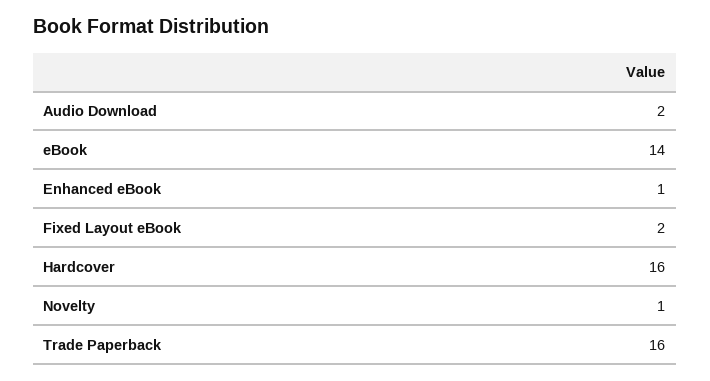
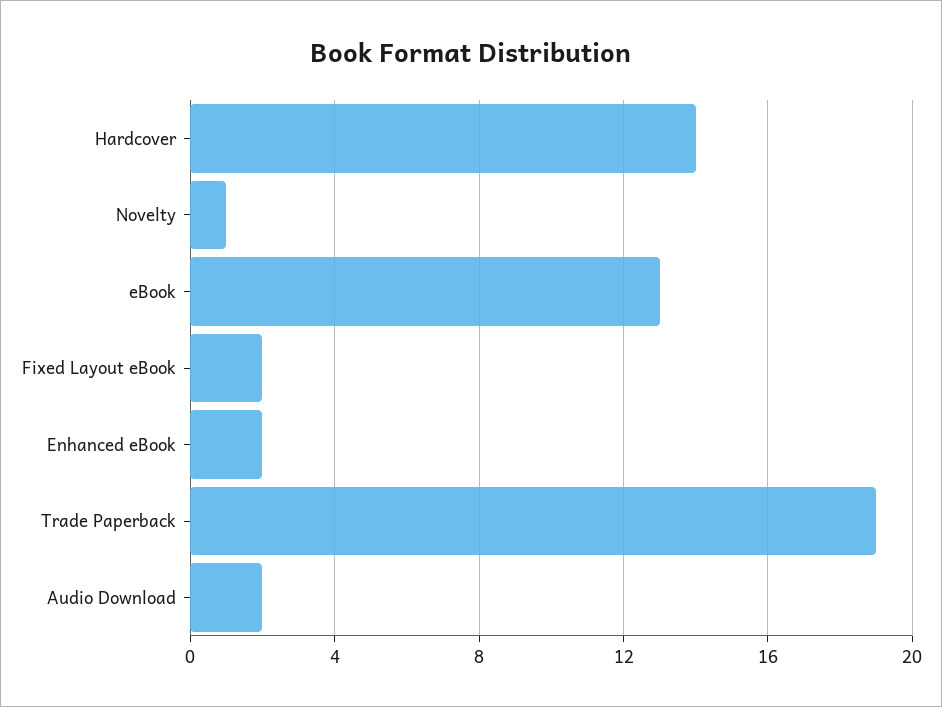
eBook: 14 -> 13
Enhanced eBook: 1 -> 2
Hardcover: 16 -> 14
Trade Paperback: 16 -> 19

